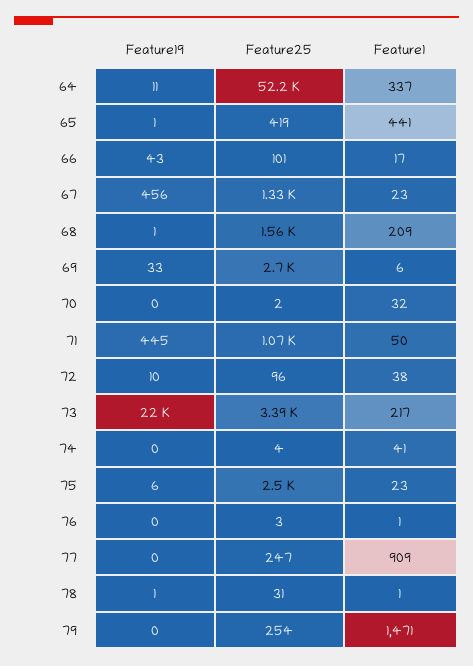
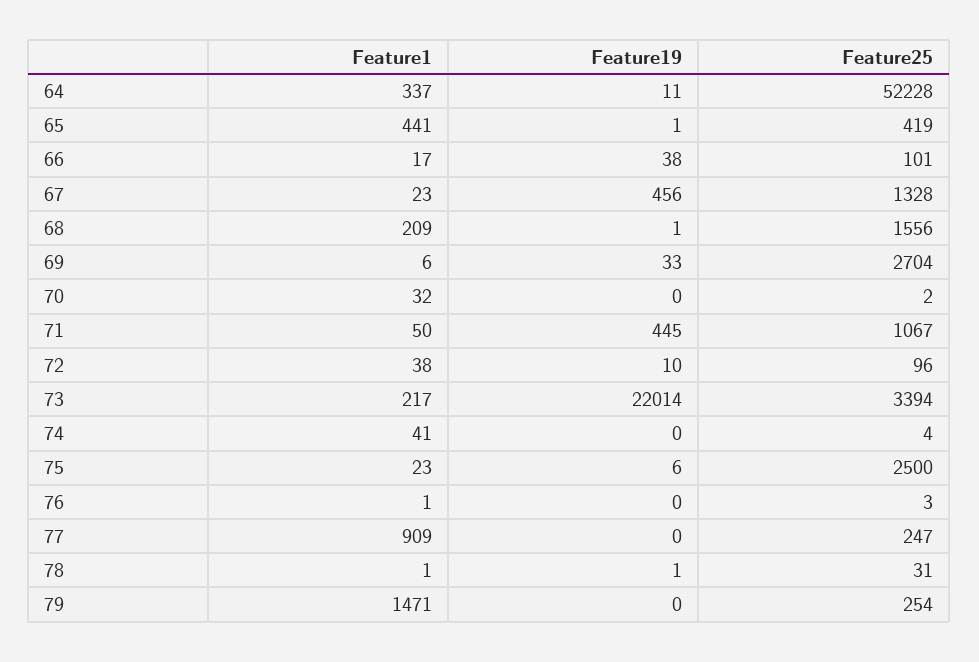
Feature19, 66: 43 -> 38

